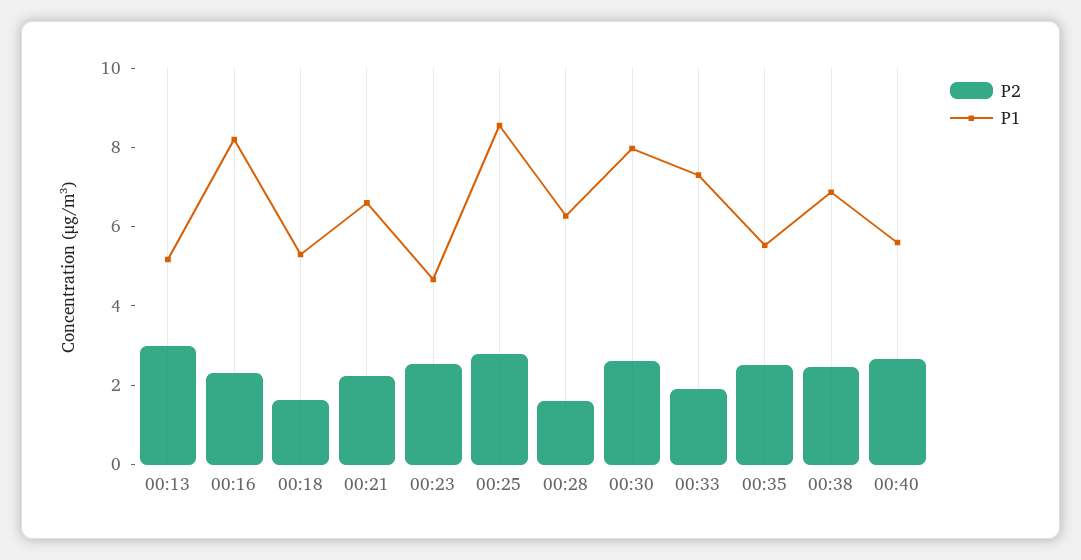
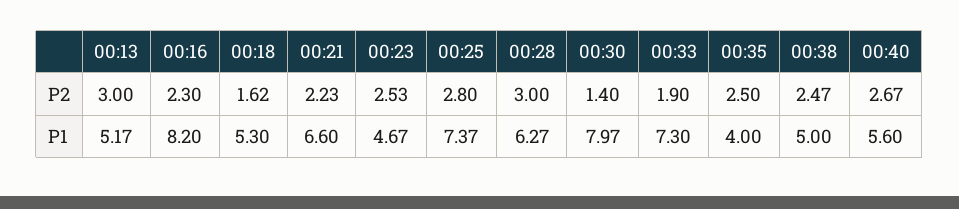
P1, 00:25: 8.5 -> 7.37
P2, 00:28: 1.5 -> 3
P2, 00:30: 2.5 -> 1.4
P1, 00:35: 5.5 -> 4
P1, 00:38: 7 -> 5

